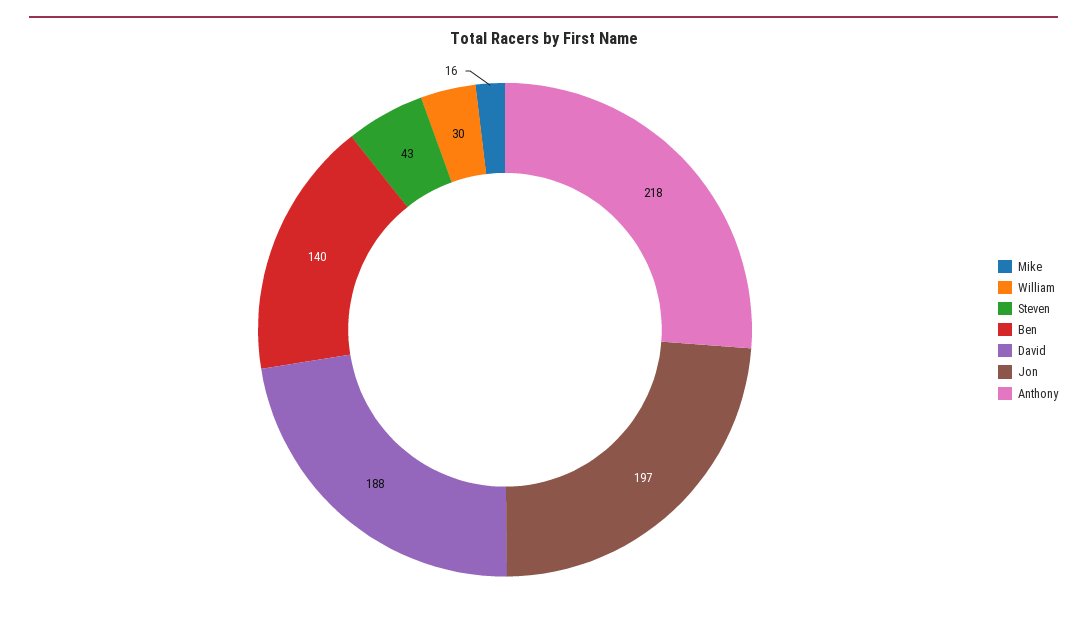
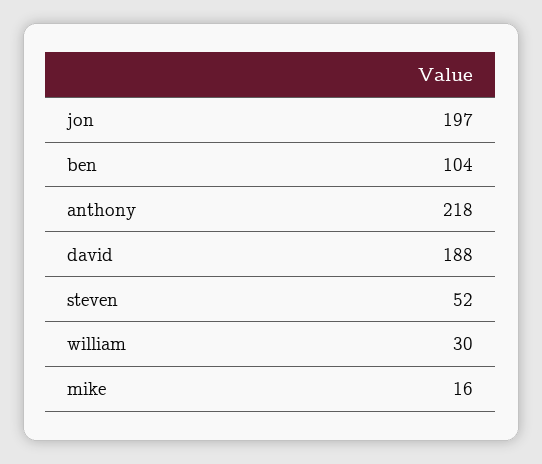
Steven: 43 -> 52
Ben: 140 -> 104

